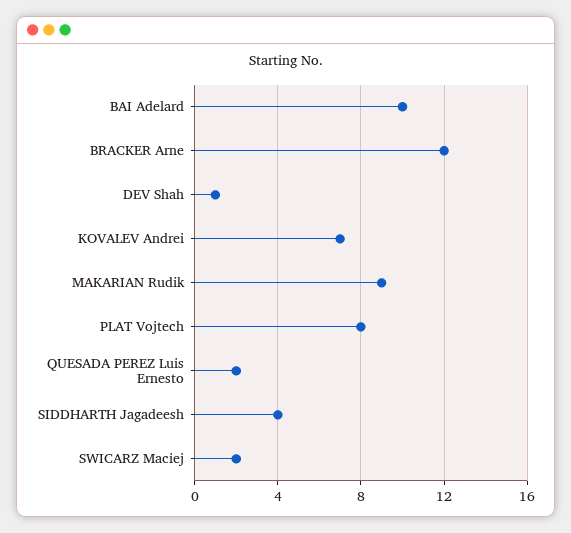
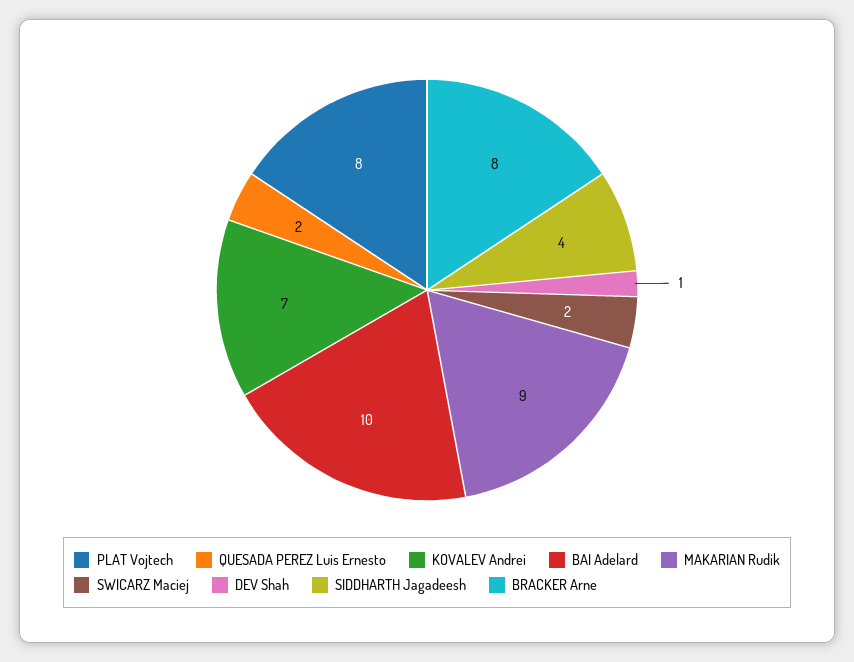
BRACKER Arne: 12 -> 8

